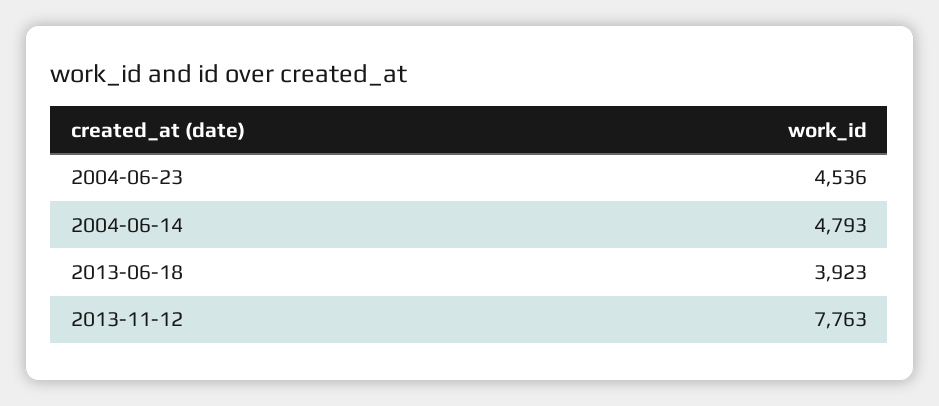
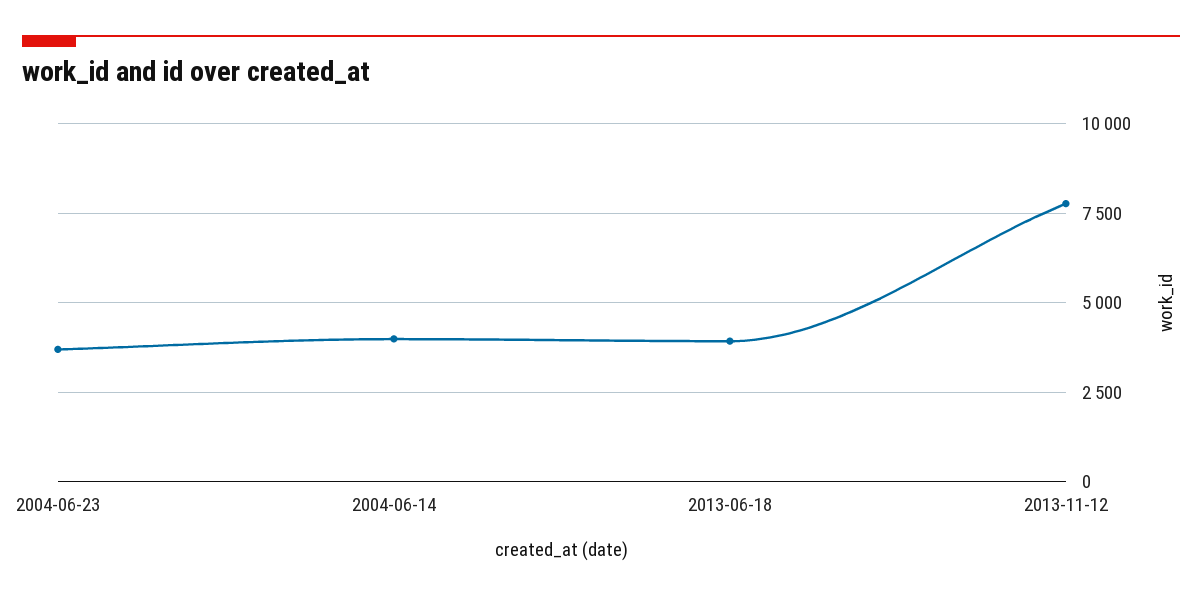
2004-06-23: 4536 -> 3750
2004-06-14: 4793 -> 4000

